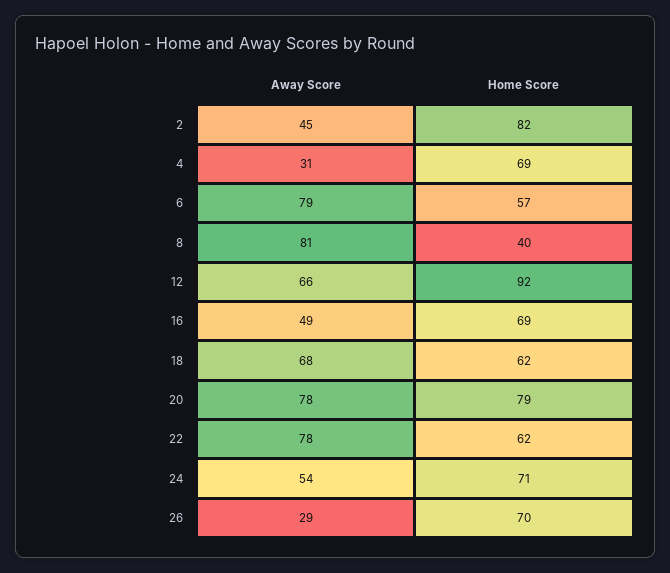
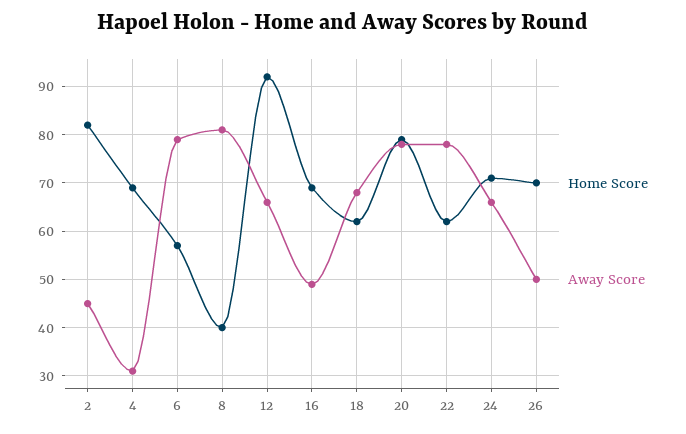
Away Score, 24: 54 -> 65
Away Score, 26: 29 -> 50

